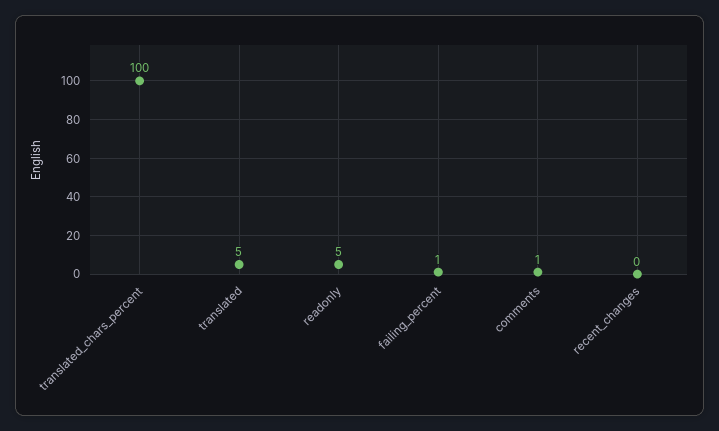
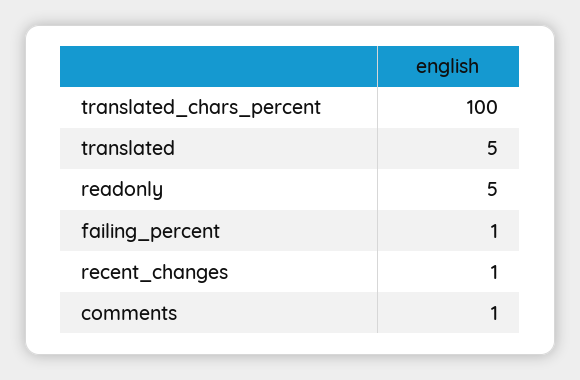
recent_changes: 0 -> 1

